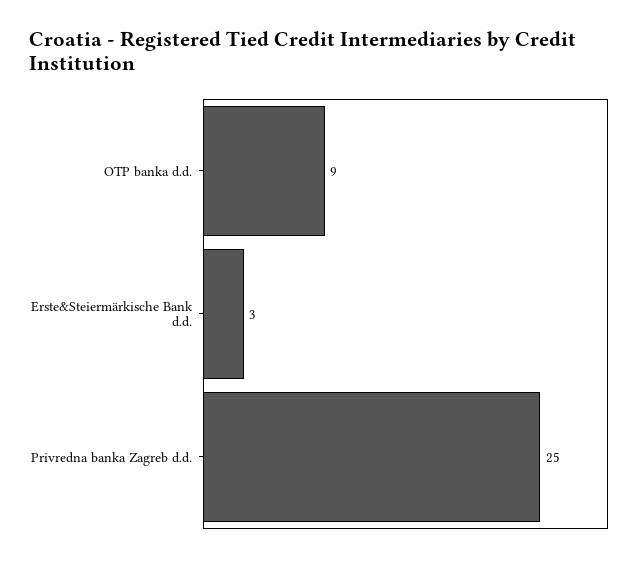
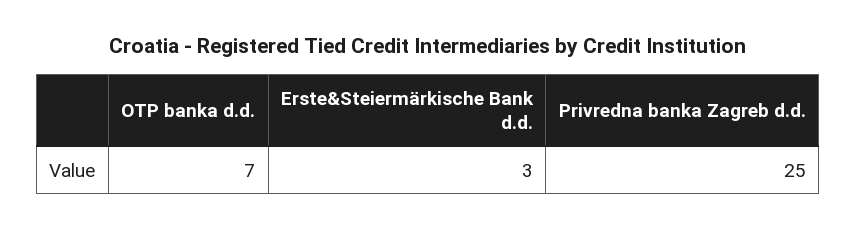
OTP banka d.d.: 9 -> 7

